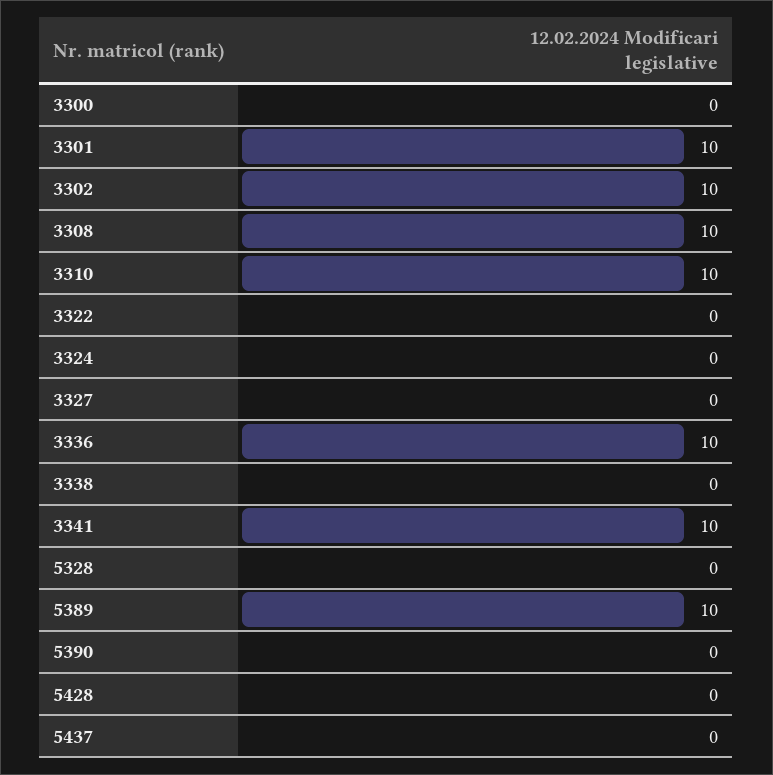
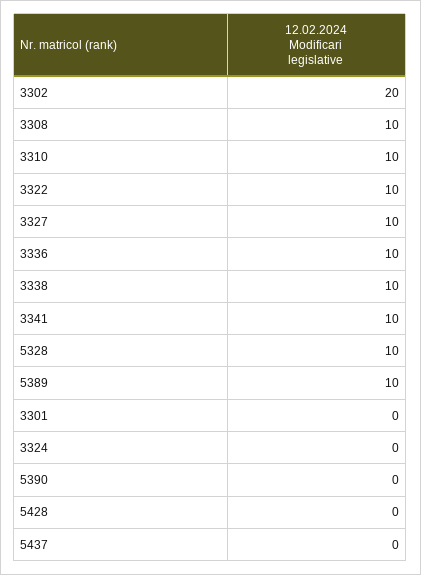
3300: 0 -> none
3301: 10 -> 0
3302: 10 -> 20
3322: 0 -> 10
3327: 0 -> 10
3338: 0 -> 10
5328: 0 -> 10

